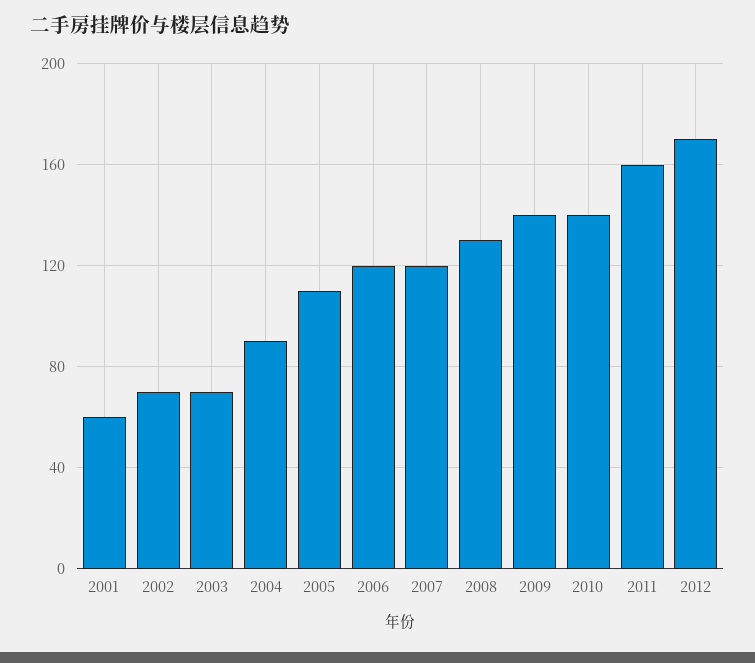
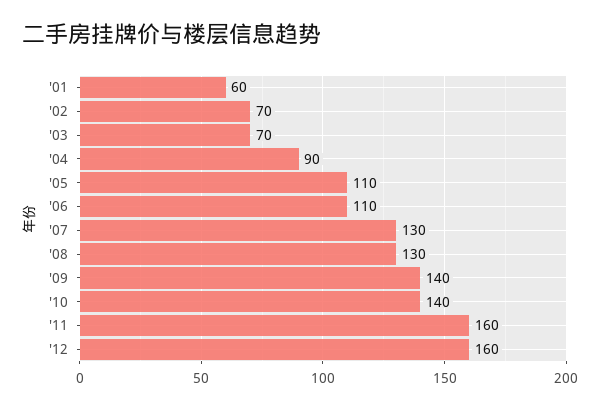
2006: 120 -> 110
2007: 120 -> 130
2012: 170 -> 160

